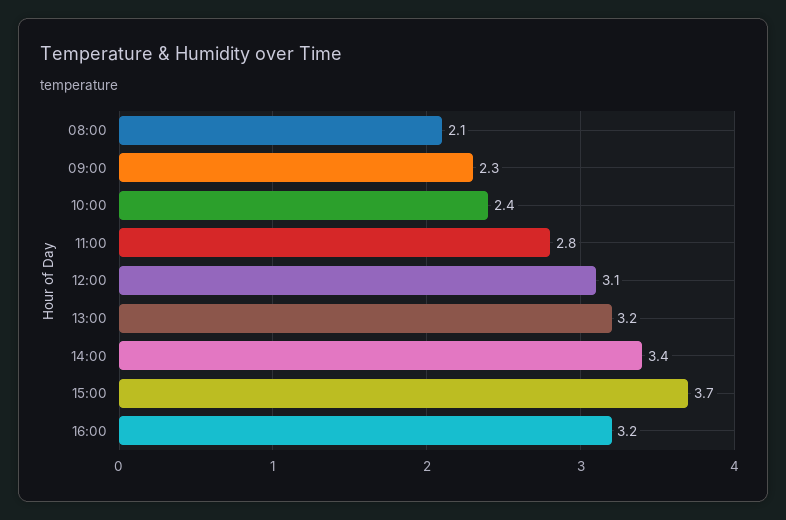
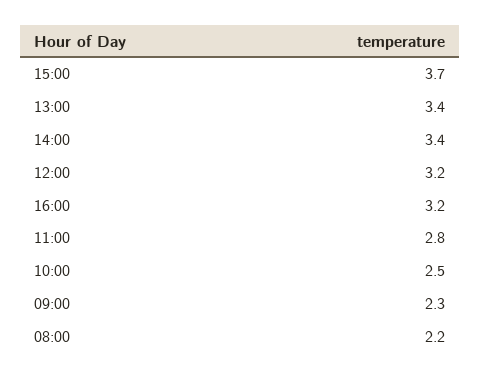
08:00: 2.1 -> 2.2
10:00: 2.4 -> 2.5
12:00: 3.1 -> 3.2
13:00: 3.2 -> 3.4

